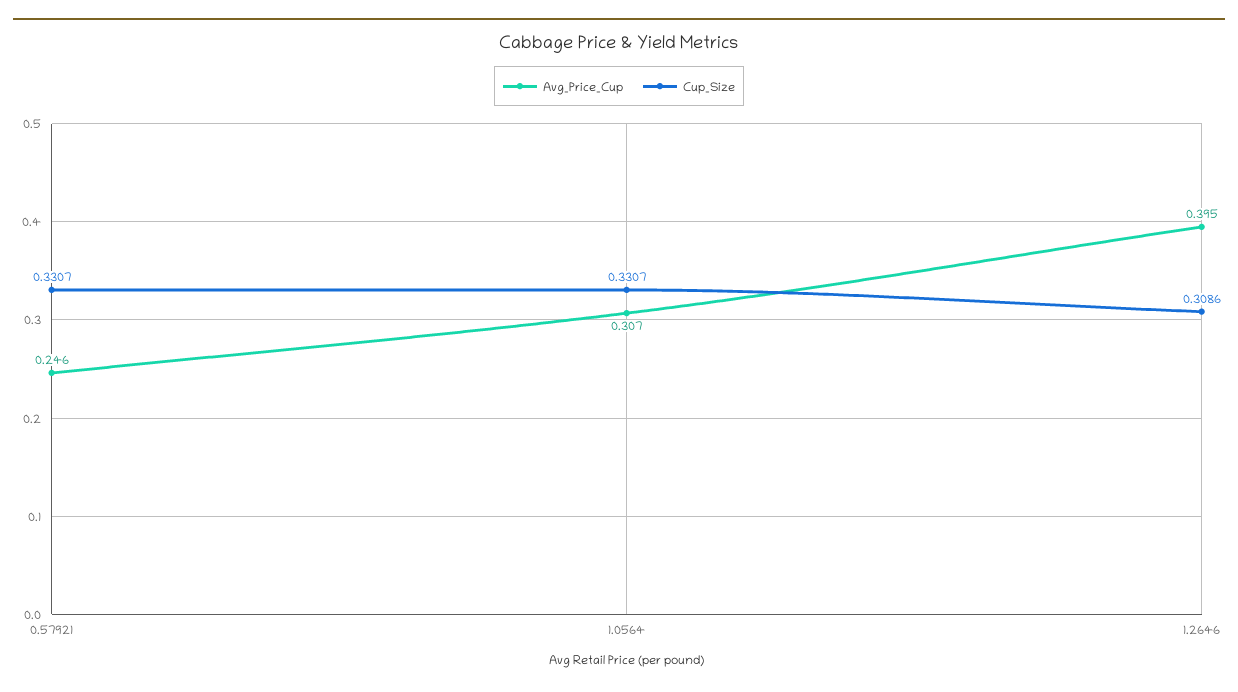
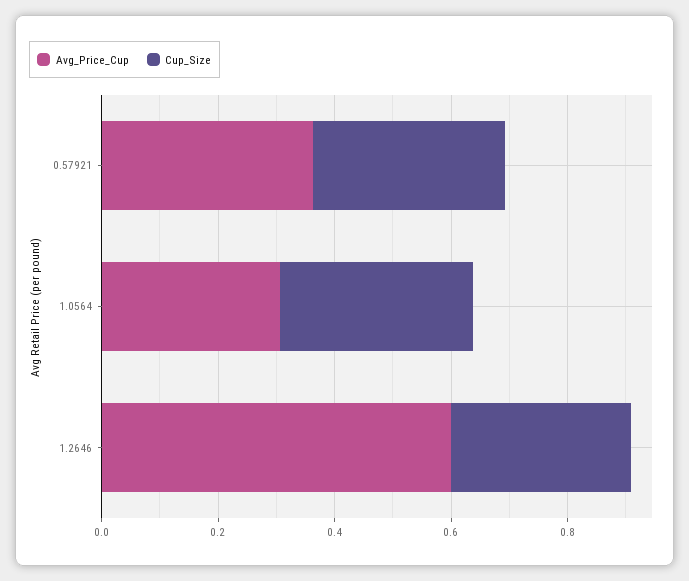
Avg_Price_Cup, 0.57921: 0.246 -> 0.35
Avg_Price_Cup, 1.2646: 0.395 -> 0.6

